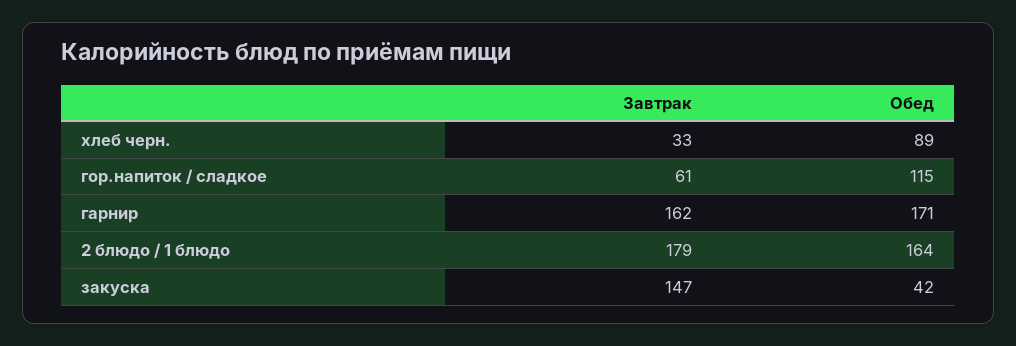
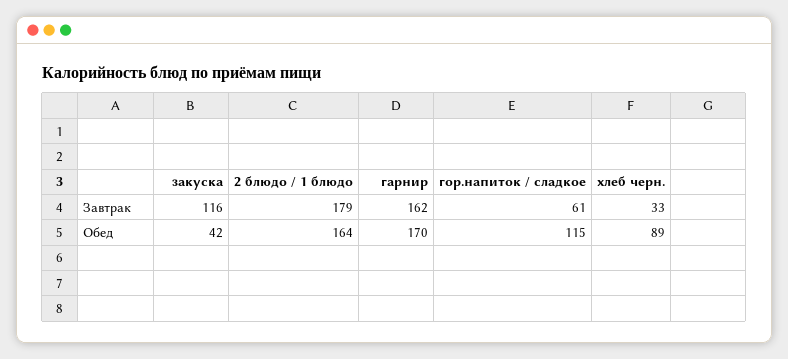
Обед, гарнир: 171 -> 170
Завтрак, закуска: 147 -> 116

